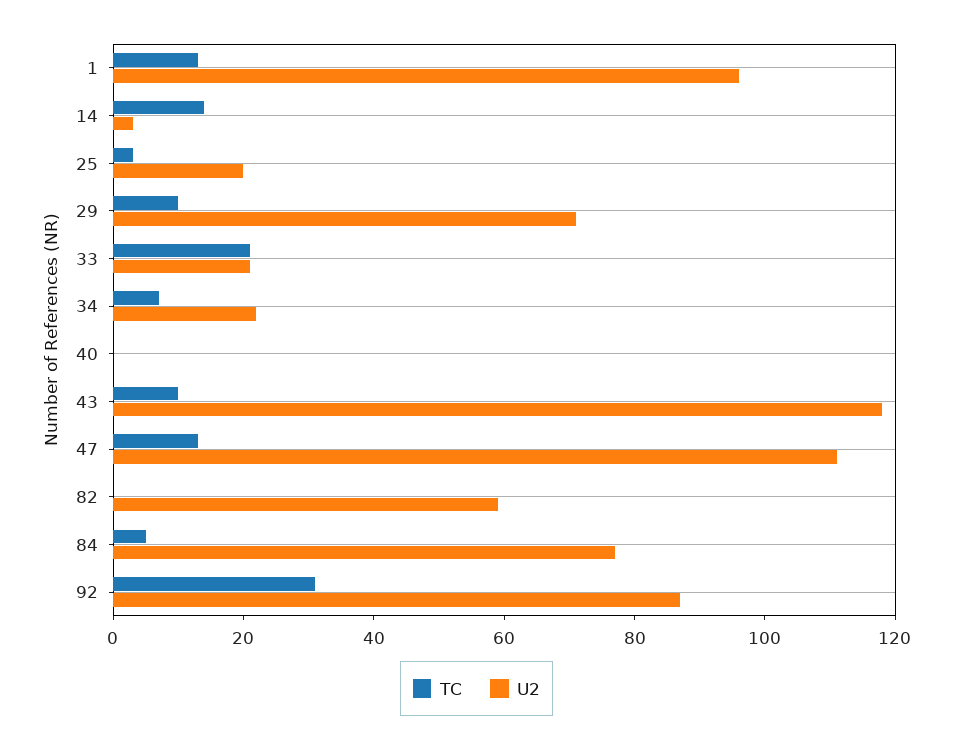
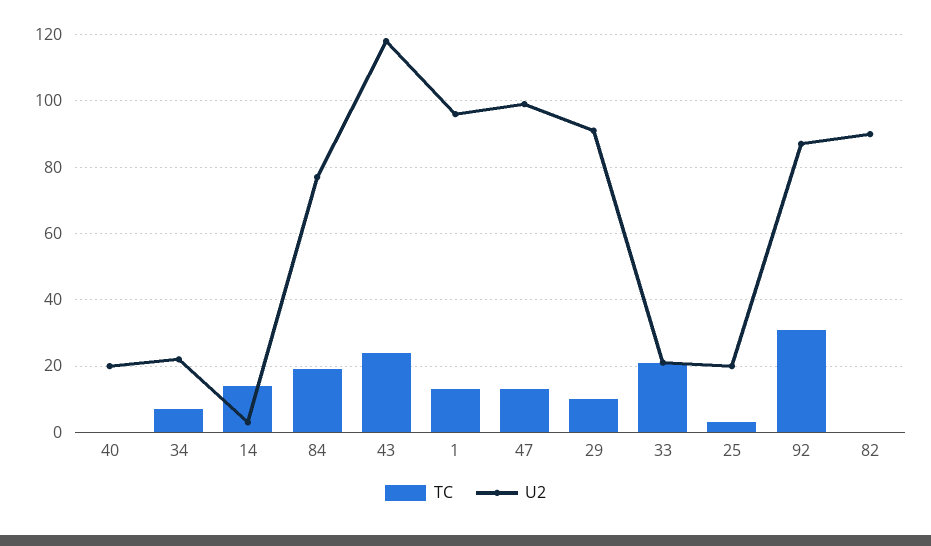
U2, 29: 70 -> 90
U2, 40: 0 -> 20
TC, 43: 10 -> 25
U2, 47: 110 -> 100
U2, 82: 60 -> 90
TC, 84: 5 -> 20

